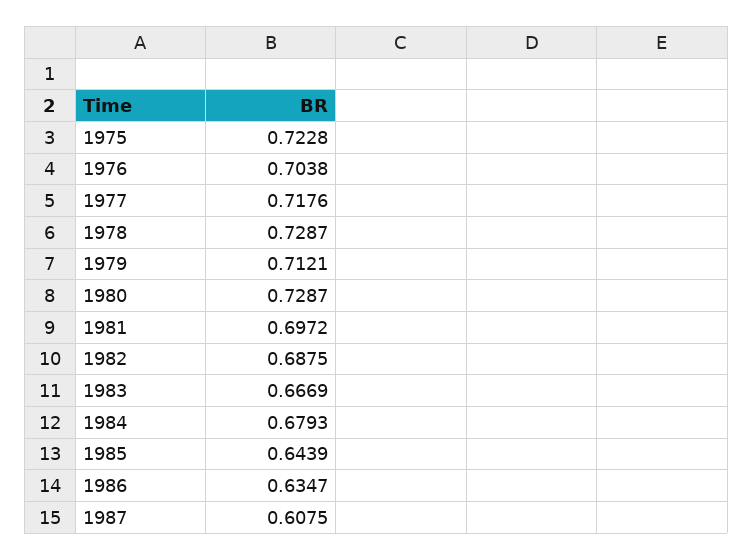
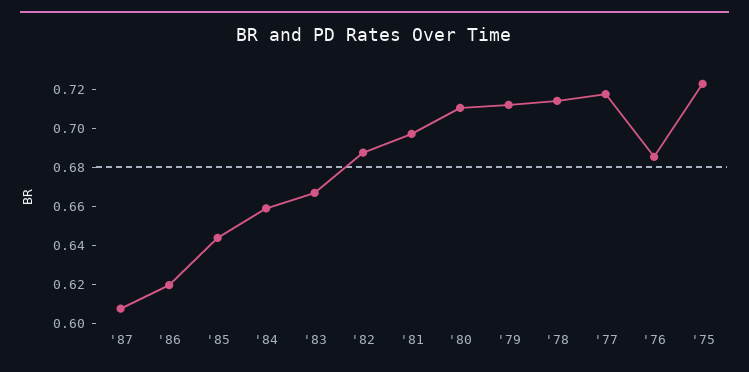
1976: 0.7038 -> 0.685
1978: 0.7287 -> 0.715
1980: 0.7287 -> 0.71
1984: 0.6793 -> 0.66
1986: 0.6347 -> 0.62

